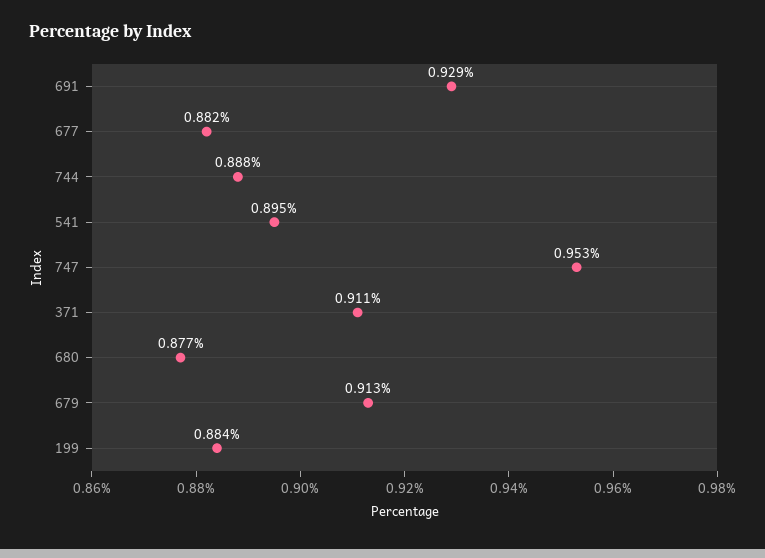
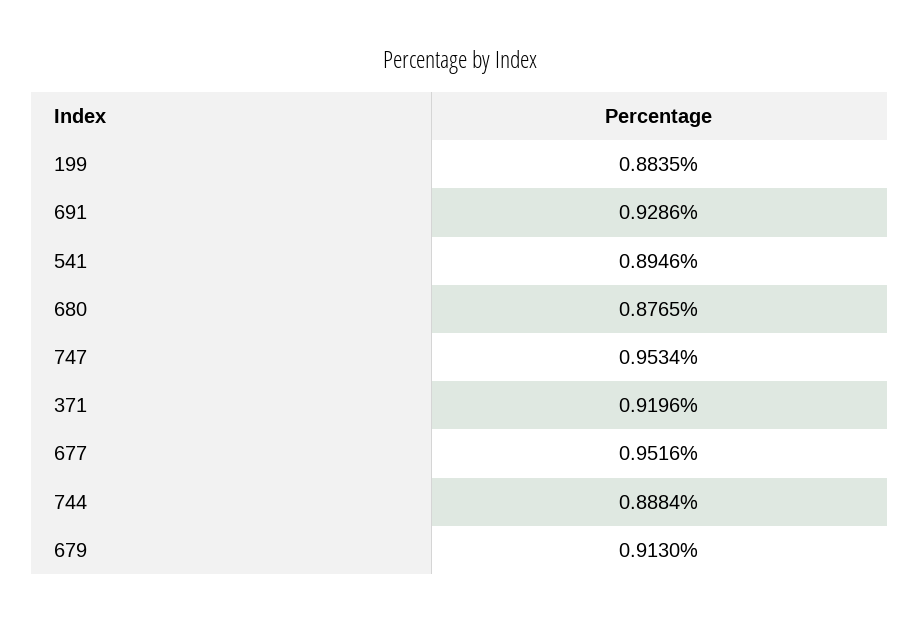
677: 0.882 -> 0.9516
371: 0.911 -> 0.9196

